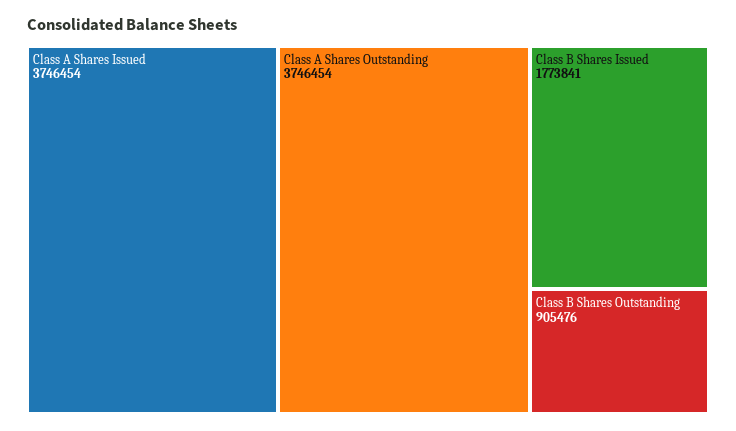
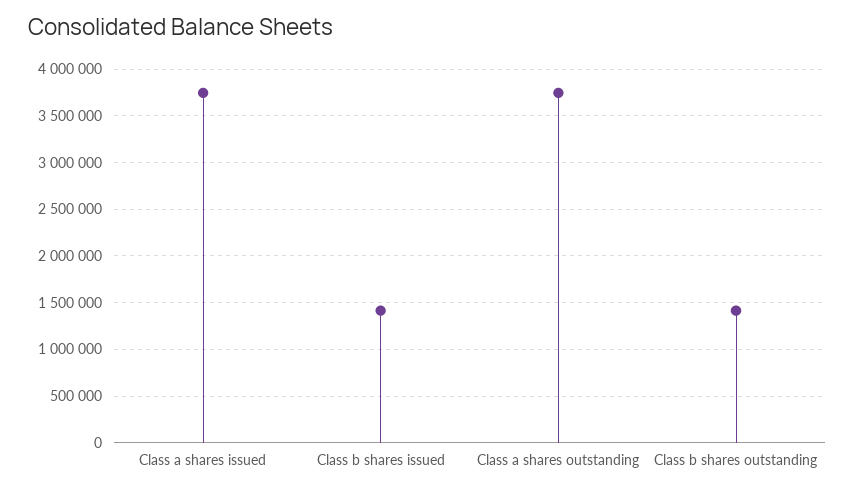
Class B Shares Issued: 1773841 -> 1400000
Class B Shares Outstanding: 905476 -> 1400000

